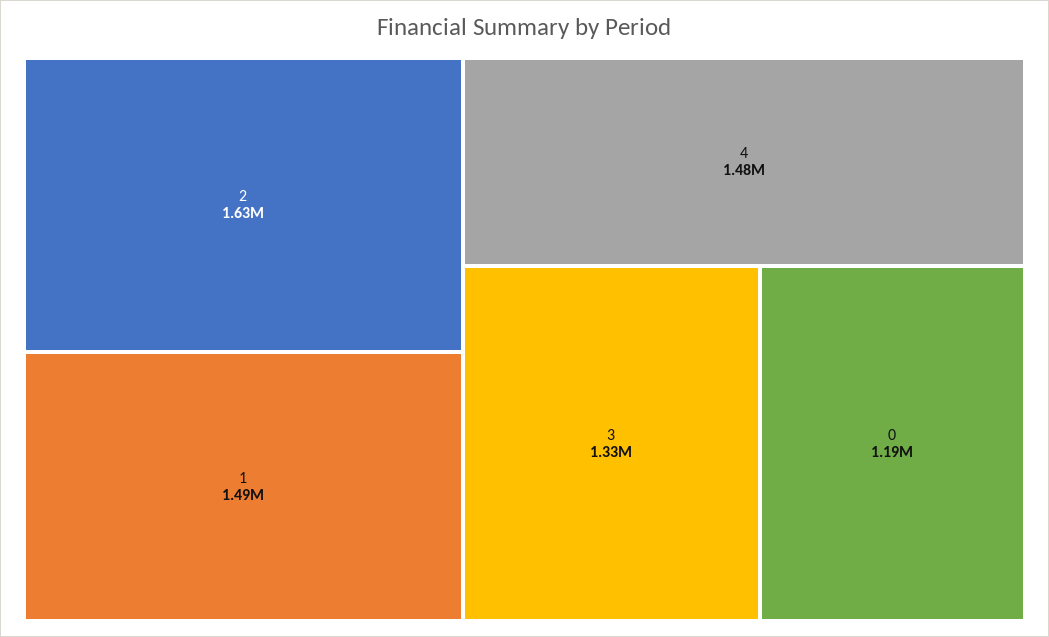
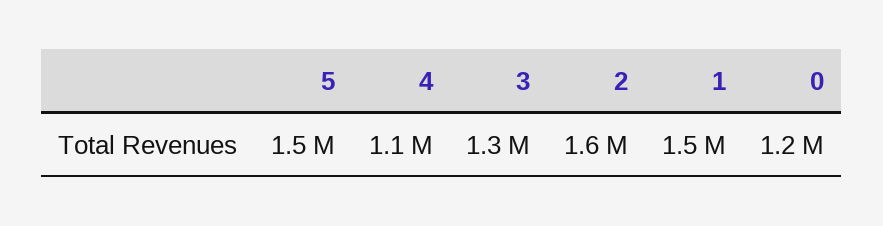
4: 1480000 -> 1100000
5: none -> 1500000

